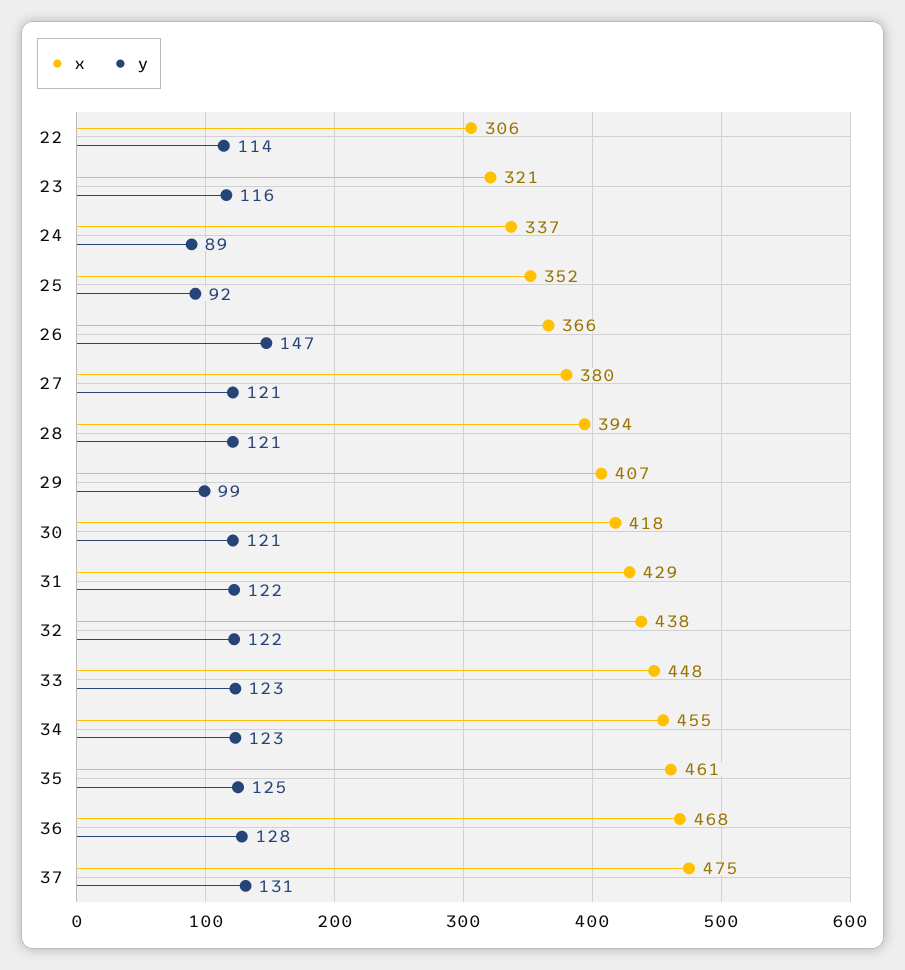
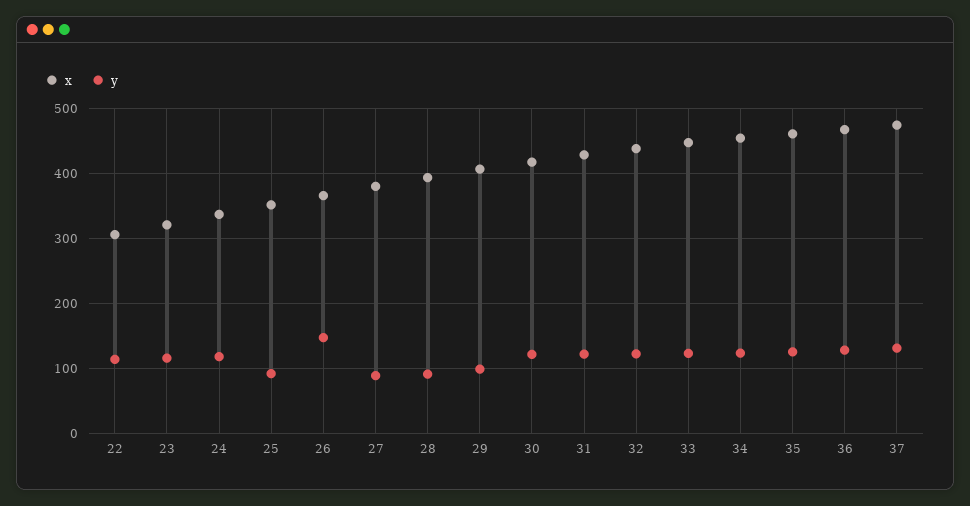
y, 24: 89 -> 120
y, 27: 121 -> 90
y, 28: 121 -> 90

